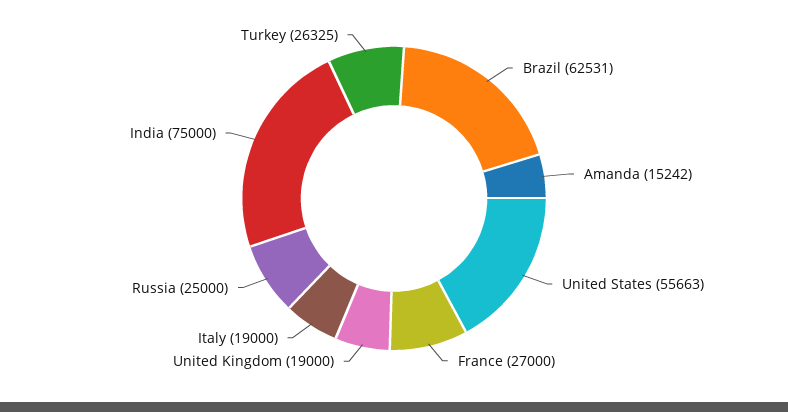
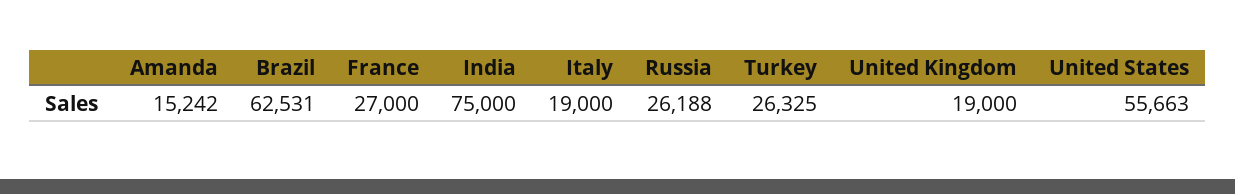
Russia: 25000 -> 26188

